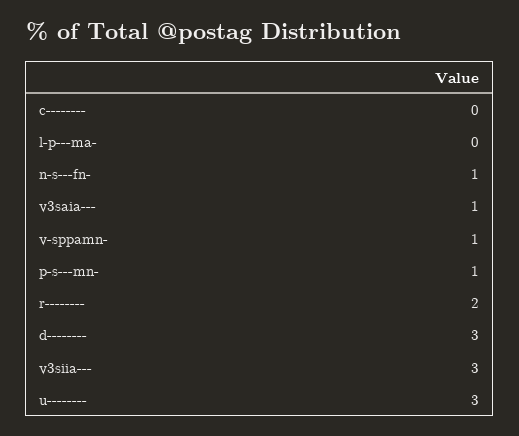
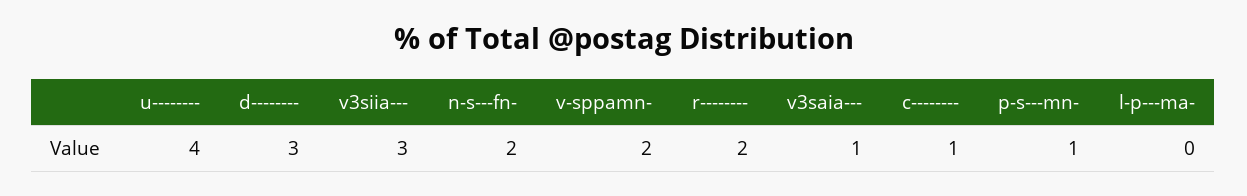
c--------: 0 -> 1
n-s---fn-: 1 -> 2
v-sppamn-: 1 -> 2
u--------: 3 -> 4

